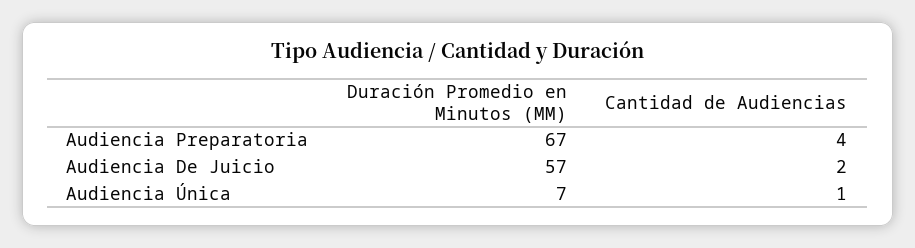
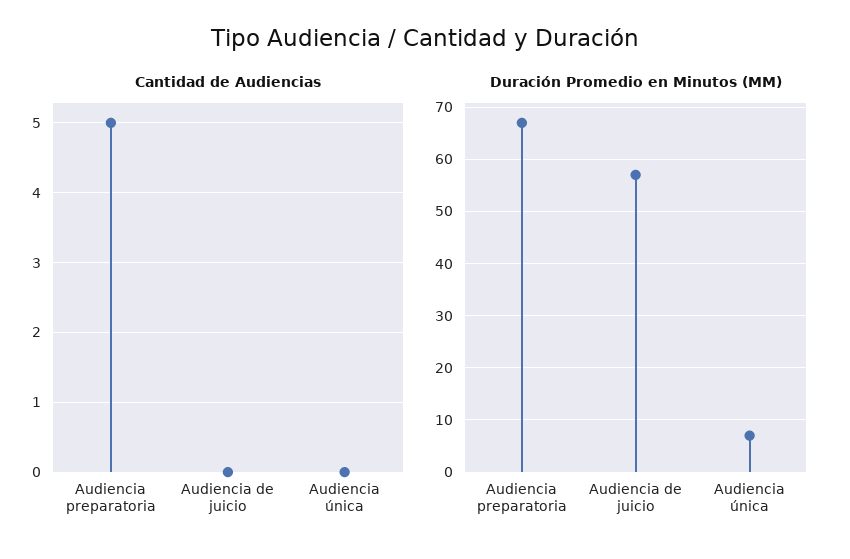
Cantidad de Audiencias, Audiencia Preparatoria: 4 -> 5
Cantidad de Audiencias, Audiencia De Juicio: 2 -> 0
Cantidad de Audiencias, Audiencia Única: 1 -> 0

